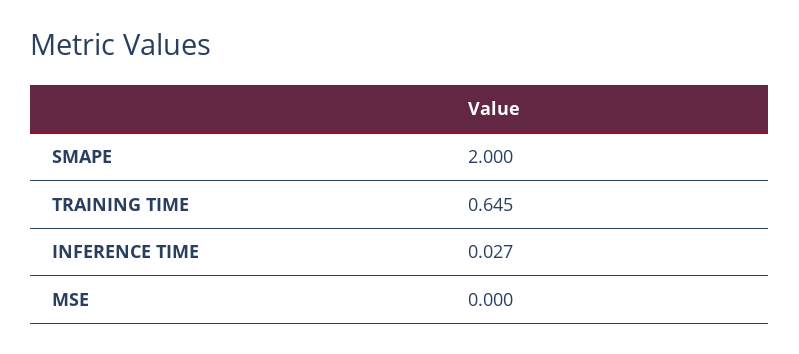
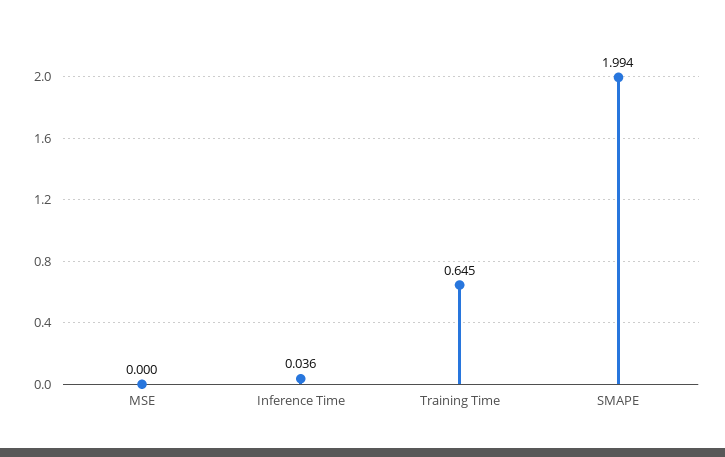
SMAPE: 2 -> 1.994
INFERENCE TIME: 0.027 -> 0.036

